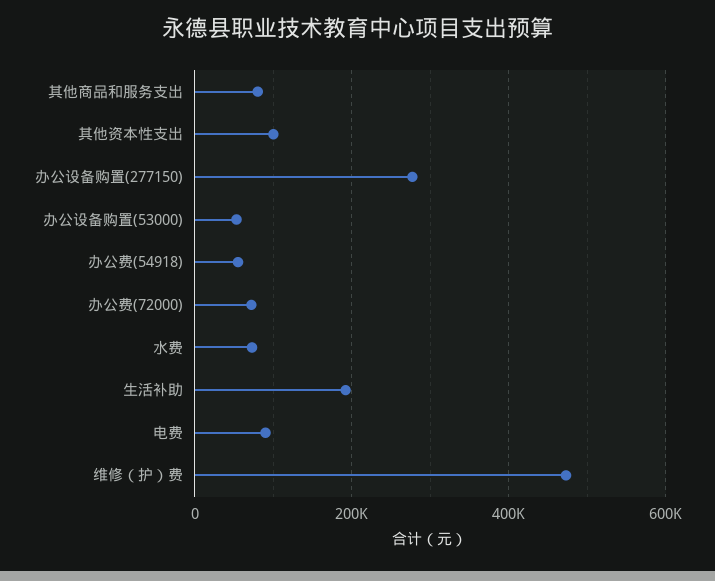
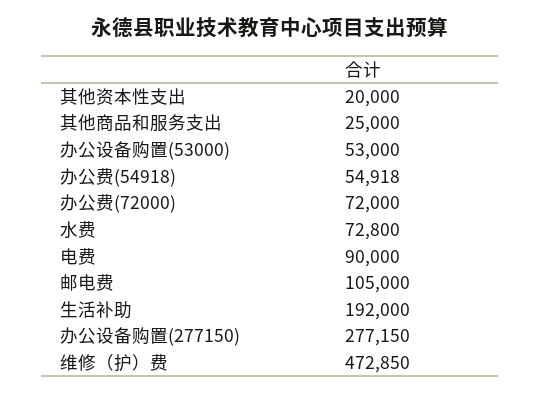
其他商品和服务支出: 80000 -> 25000
其他资本性支出: 100000 -> 20000
邮电费: none -> 105000

